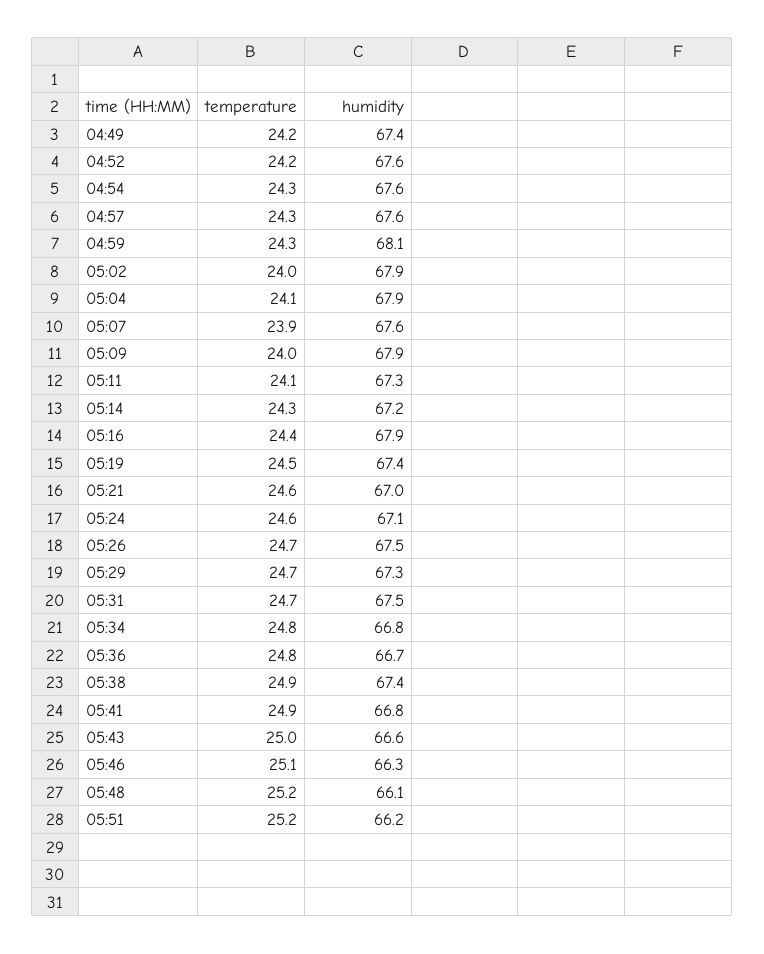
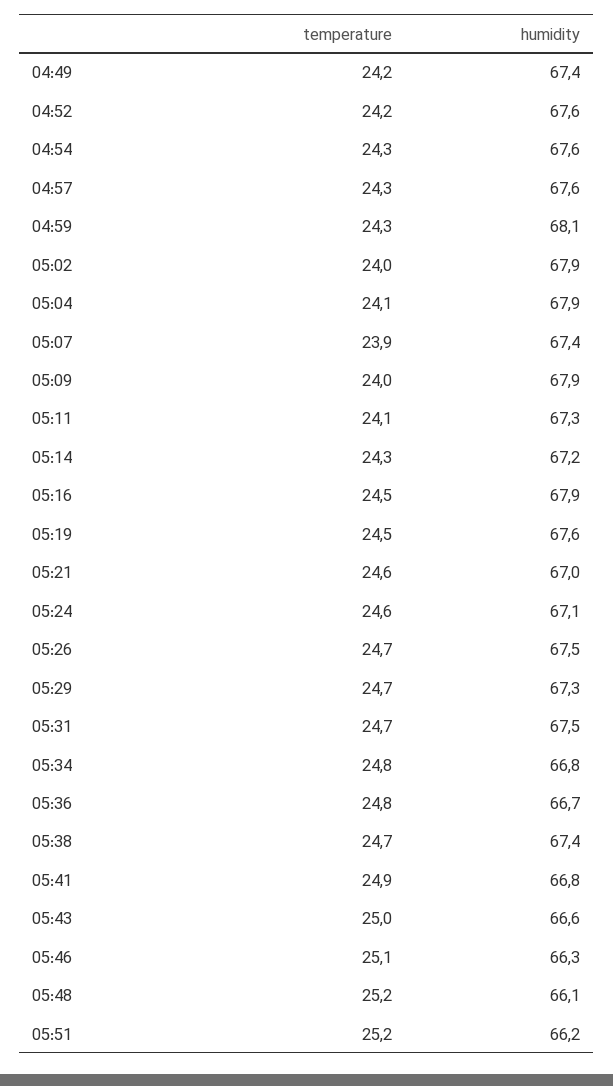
humidity, 05:07: 67.6 -> 67.4
temperature, 05:16: 24.4 -> 24.5
humidity, 05:19: 67.4 -> 67.6
temperature, 05:38: 24.9 -> 24.7

